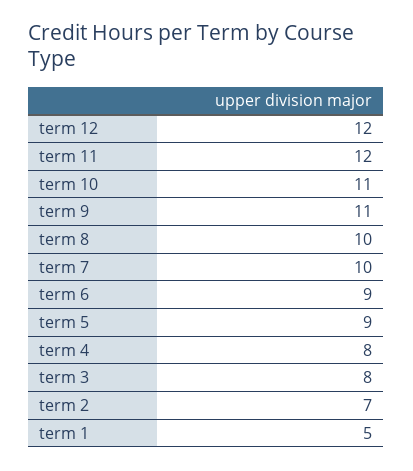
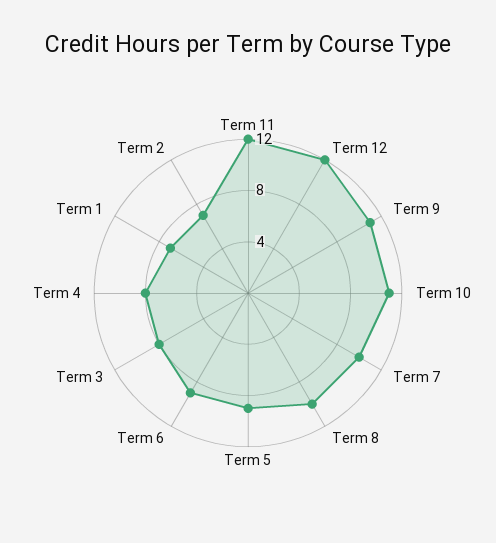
term 1: 5 -> 7

